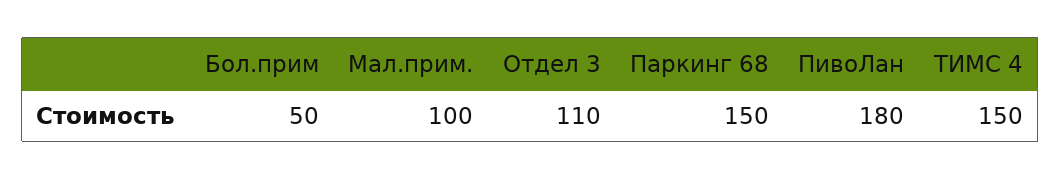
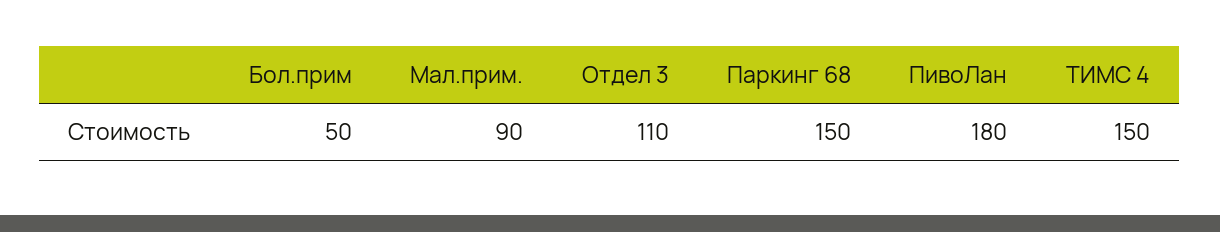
Мал.прим.: 100 -> 90

